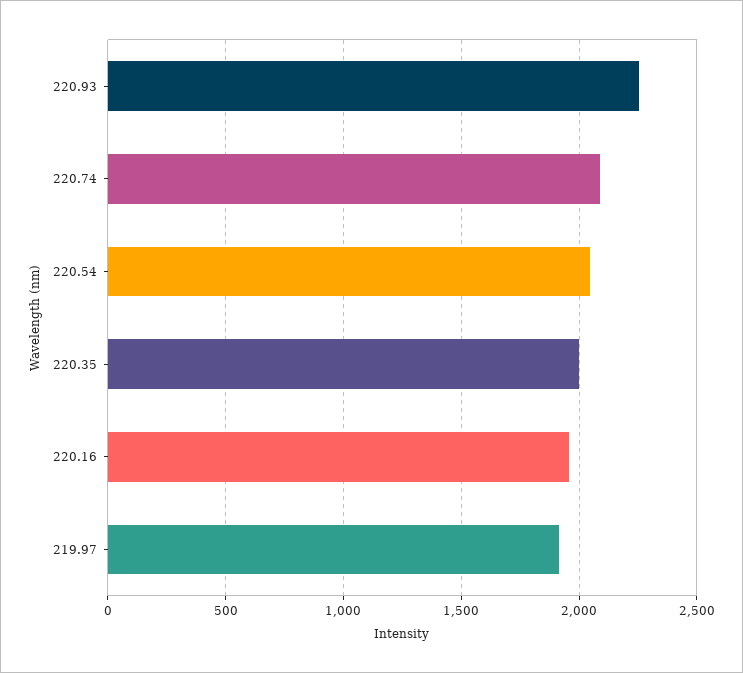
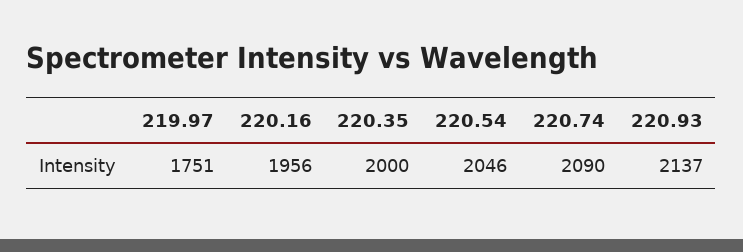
220.93: 2250 -> 2137
219.97: 1900 -> 1751

